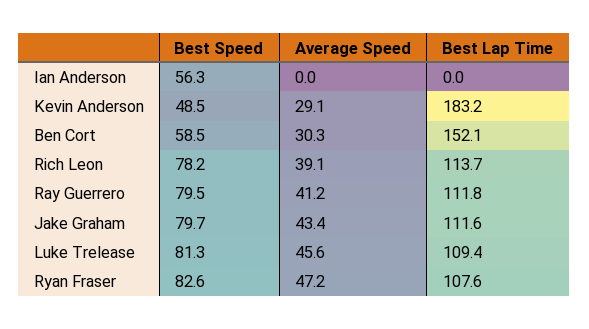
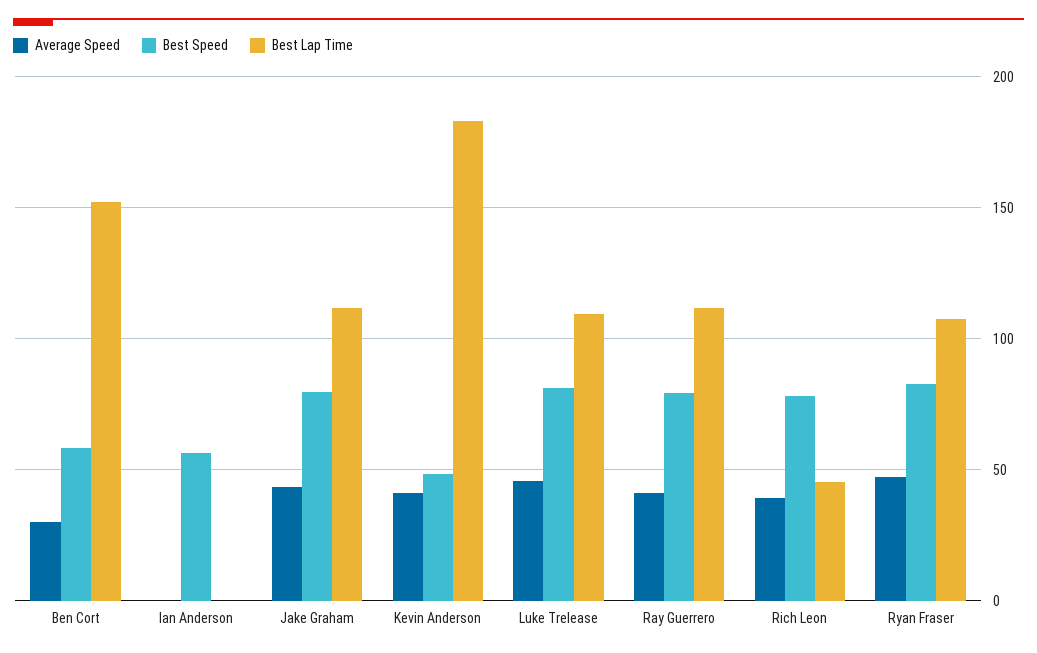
Average Speed, Kevin Anderson: 29.1 -> 40
Best Lap Time, Rich Leon: 113.7 -> 45

